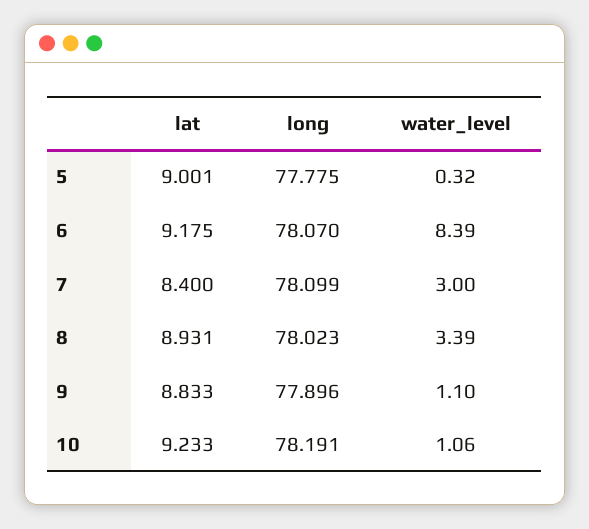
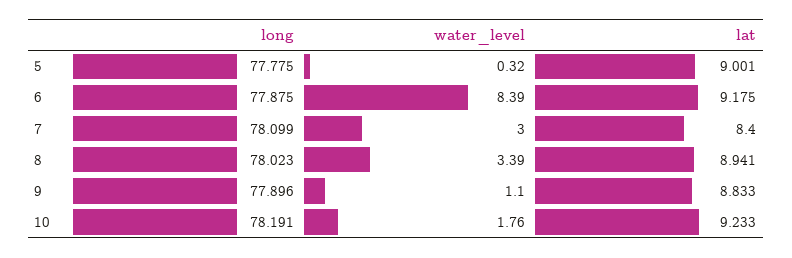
long, 6: 78.07 -> 77.875
lat, 8: 8.931 -> 8.941
water_level, 10: 1.06 -> 1.76

